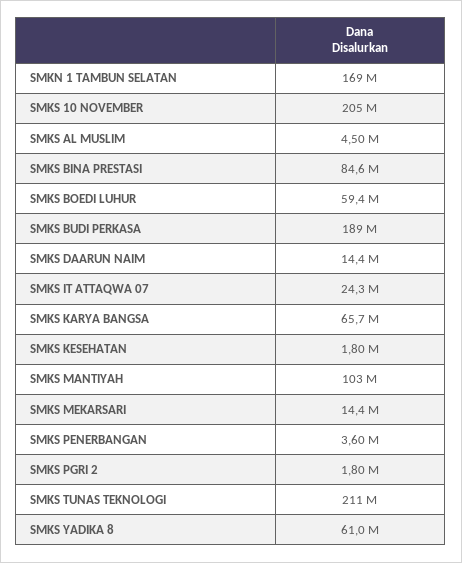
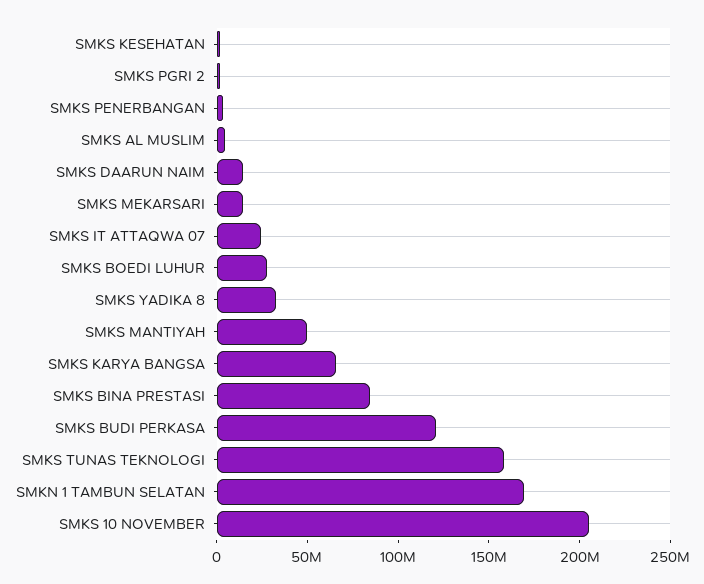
SMKS BOEDI LUHUR: 59400000 -> 30000000
SMKS BUDI PERKASA: 189000000 -> 120000000
SMKS MANTIYAH: 103000000 -> 50000000
SMKS TUNAS TEKNOLOGI: 211000000 -> 160000000
SMKS YADIKA 8: 61000000 -> 30000000

